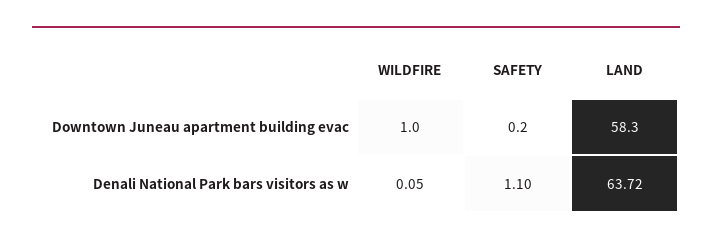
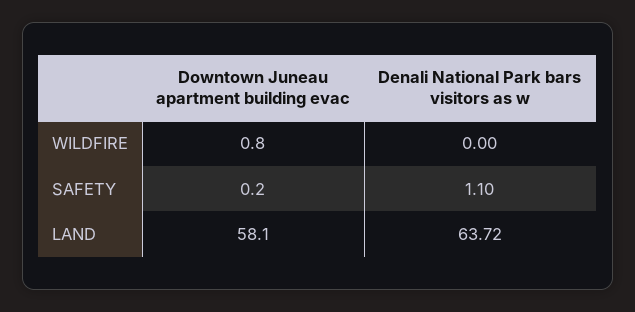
WILDFIRE, Downtown Juneau apartment building evac: 1 -> 0.8
LAND, Downtown Juneau apartment building evac: 58.3 -> 58.1
WILDFIRE, Denali National Park bars visitors as w: 0.05 -> 0

